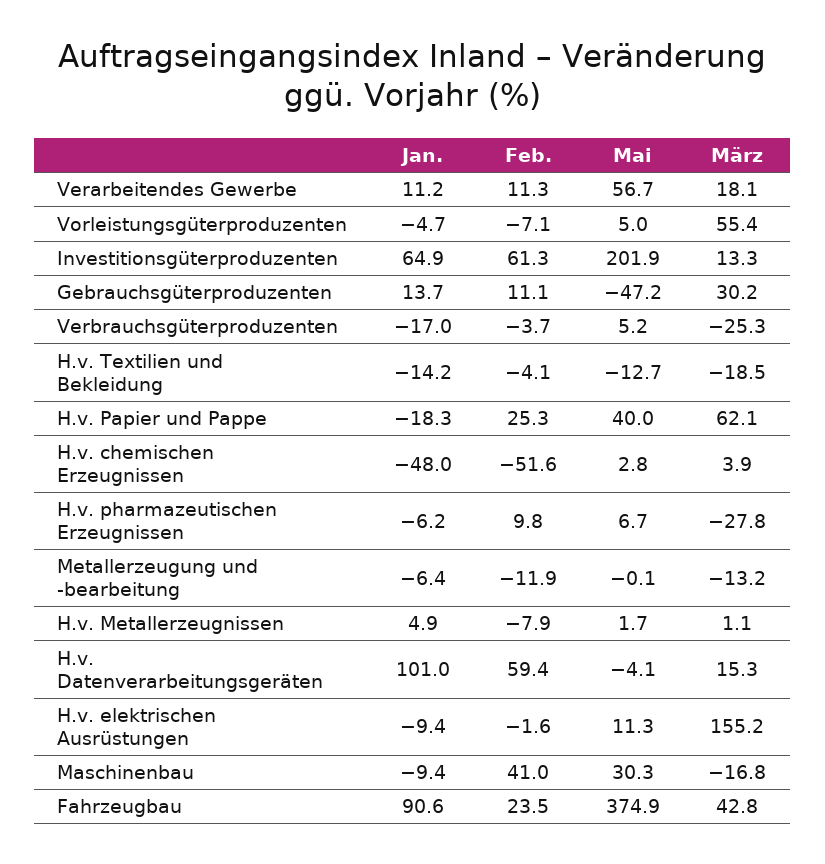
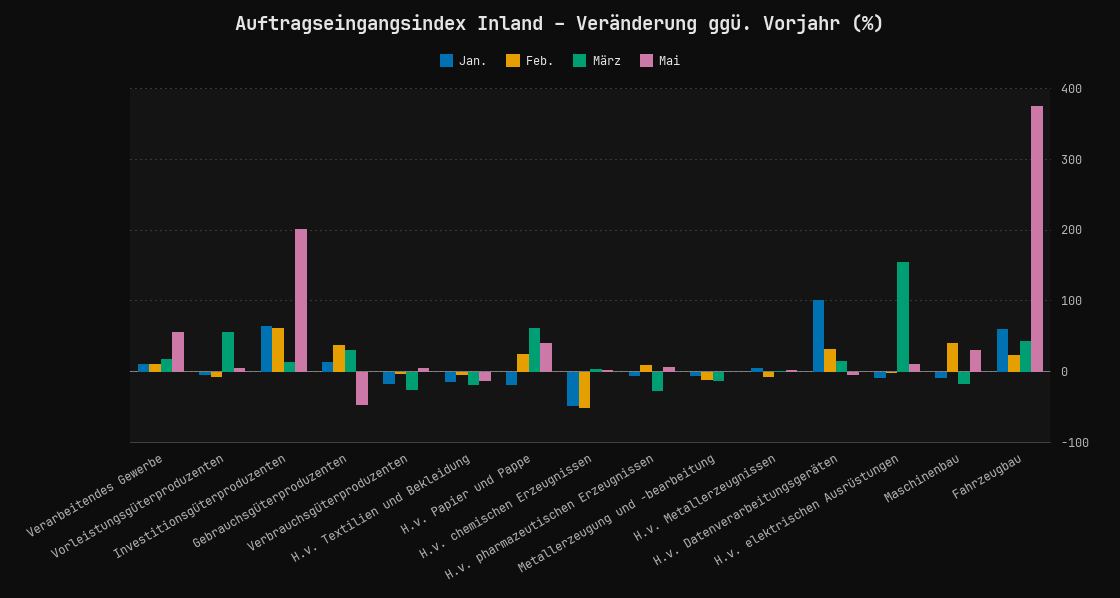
Feb., Gebrauchsgüterproduzenten: 11.1 -> 40
Feb., H.v. Datenverarbeitungsgeräten: 59.4 -> 30
Jan., Fahrzeugbau: 90.6 -> 60

